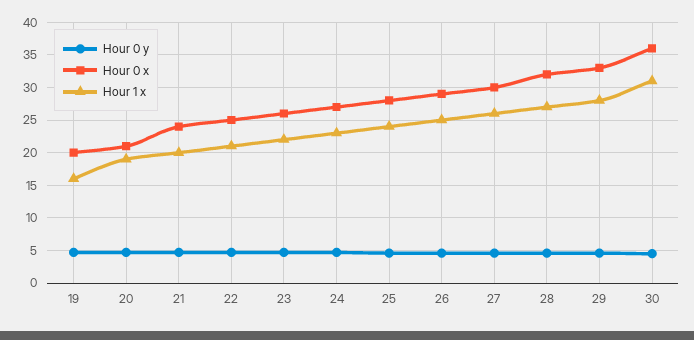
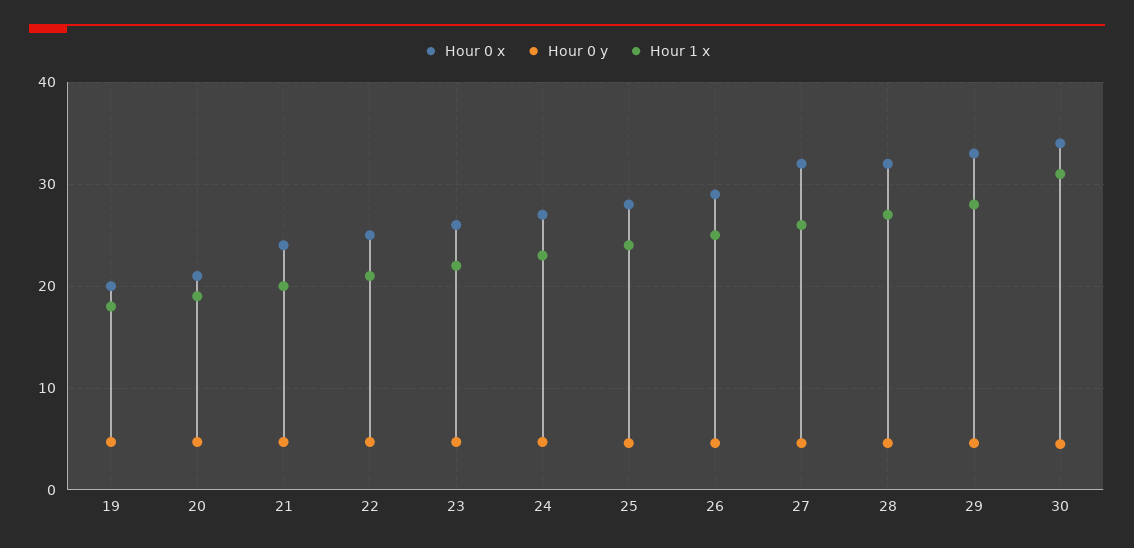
Hour 1 x, 19: 16 -> 18
Hour 0 x, 27: 30 -> 32
Hour 0 x, 30: 36 -> 34

